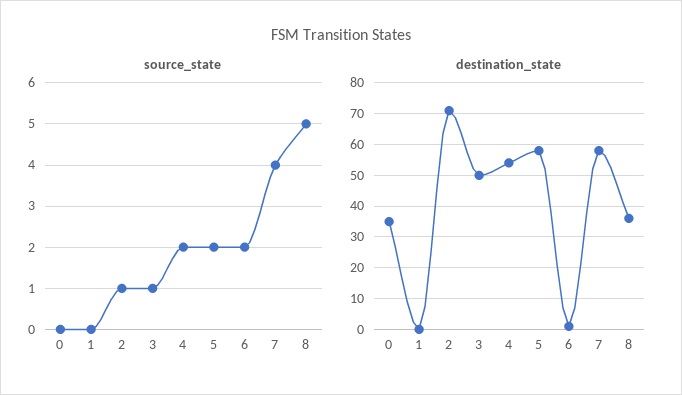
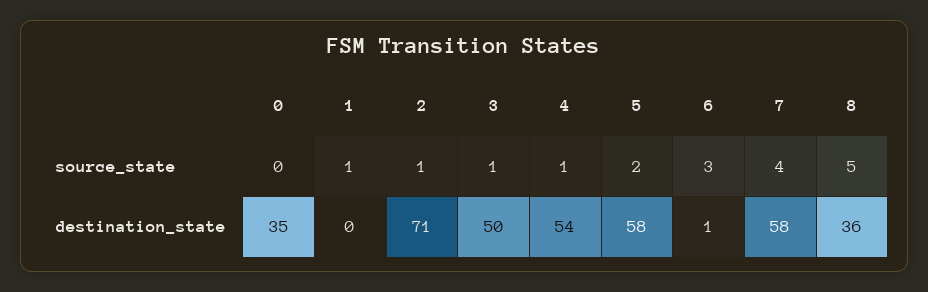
source_state, 1: 0 -> 1
source_state, 4: 2 -> 1
source_state, 6: 2 -> 3

